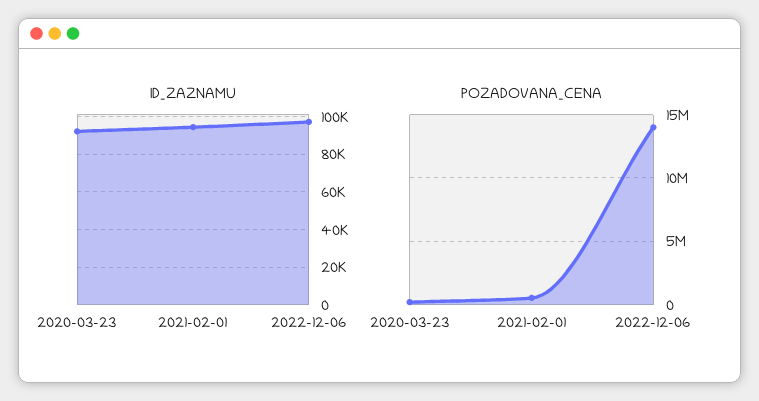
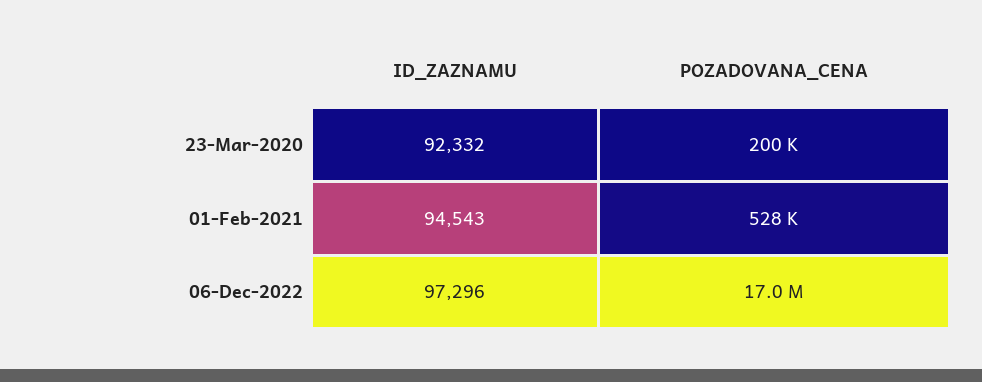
POZADOVANA_CENA, 2022-12-06: 14000000 -> 17000000

